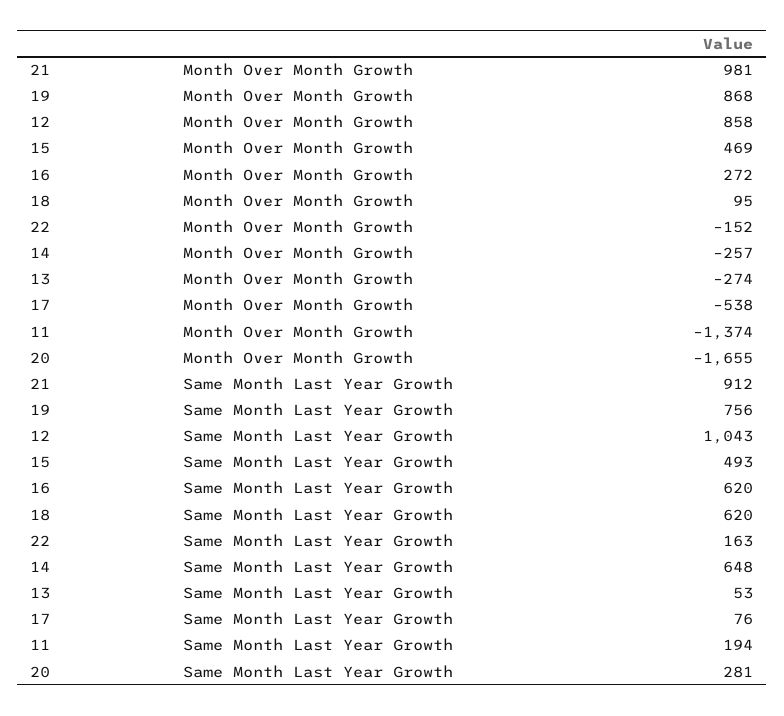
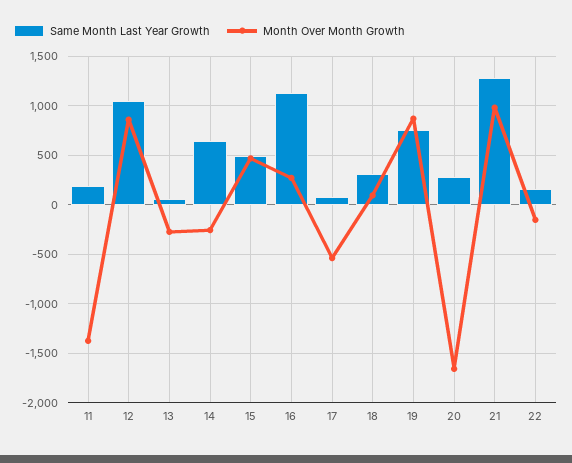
Same Month Last Year Growth, 21: 912 -> 1300
Same Month Last Year Growth, 16: 620 -> 1100
Same Month Last Year Growth, 18: 620 -> 300

